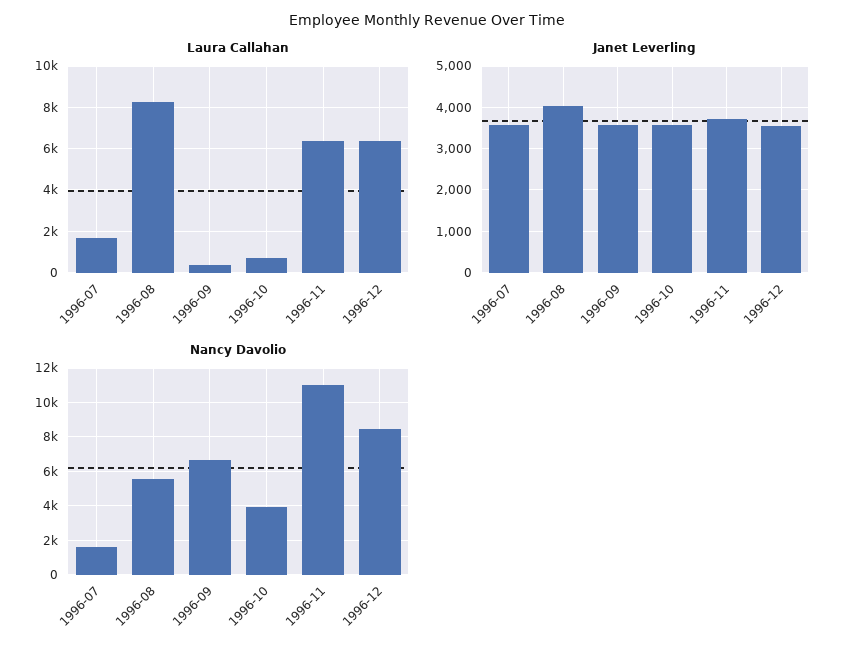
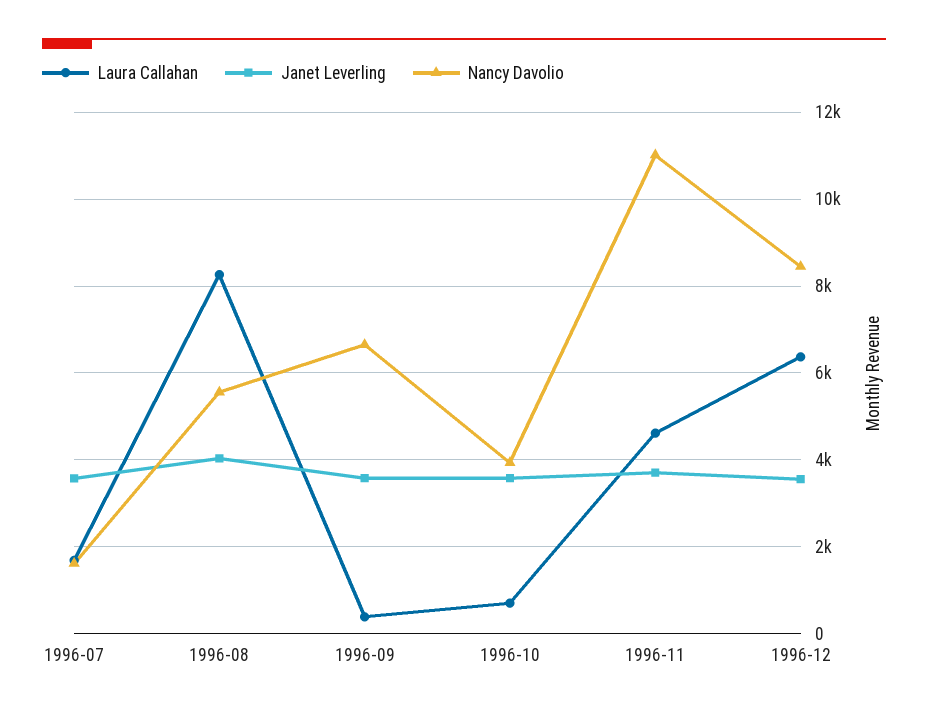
Laura Callahan, 1996-11: 6500 -> 4600

